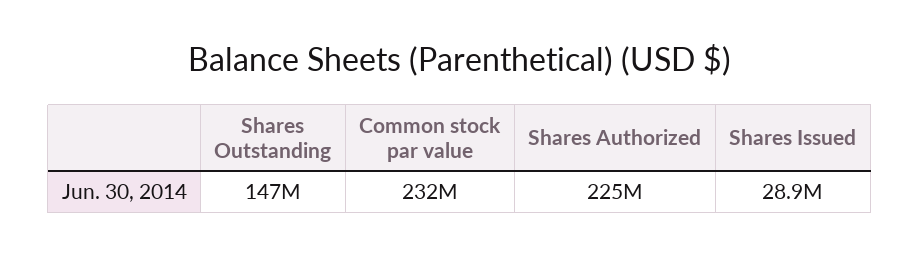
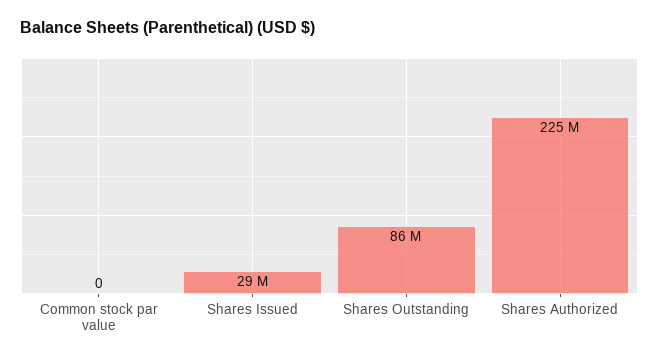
Shares Outstanding: 147000000 -> 86000000
Common stock par value: 232000000 -> 0

